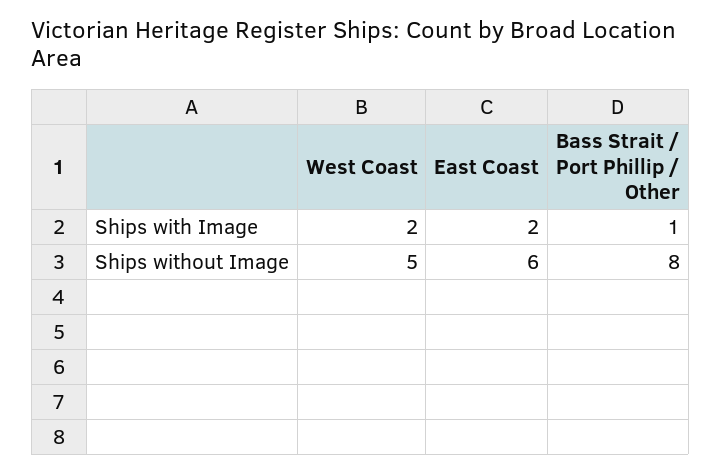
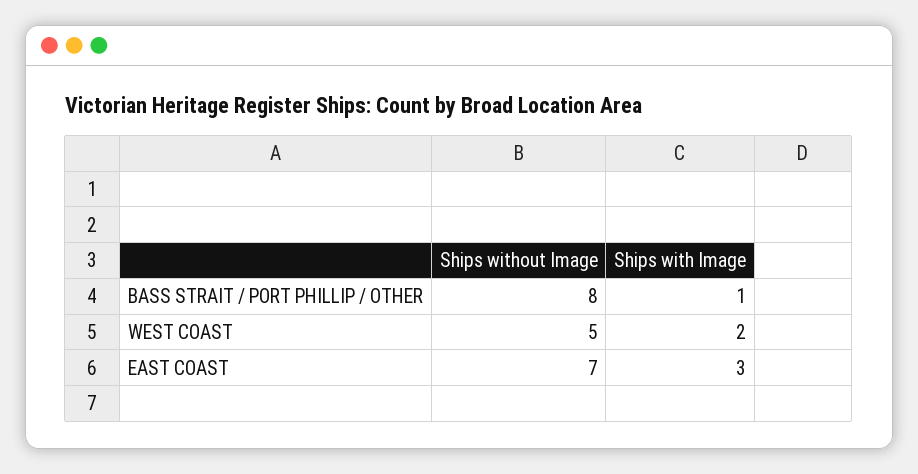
East Coast, Ships with Image: 2 -> 3
East Coast, Ships without Image: 6 -> 7

